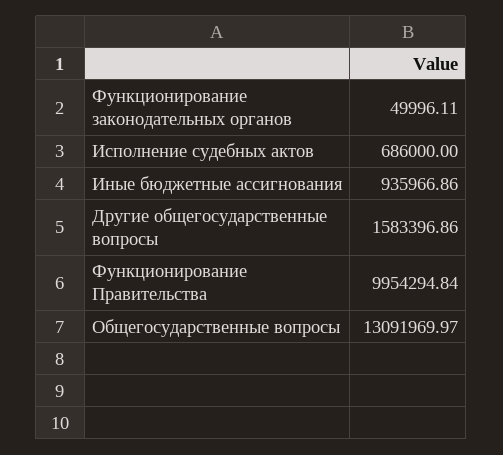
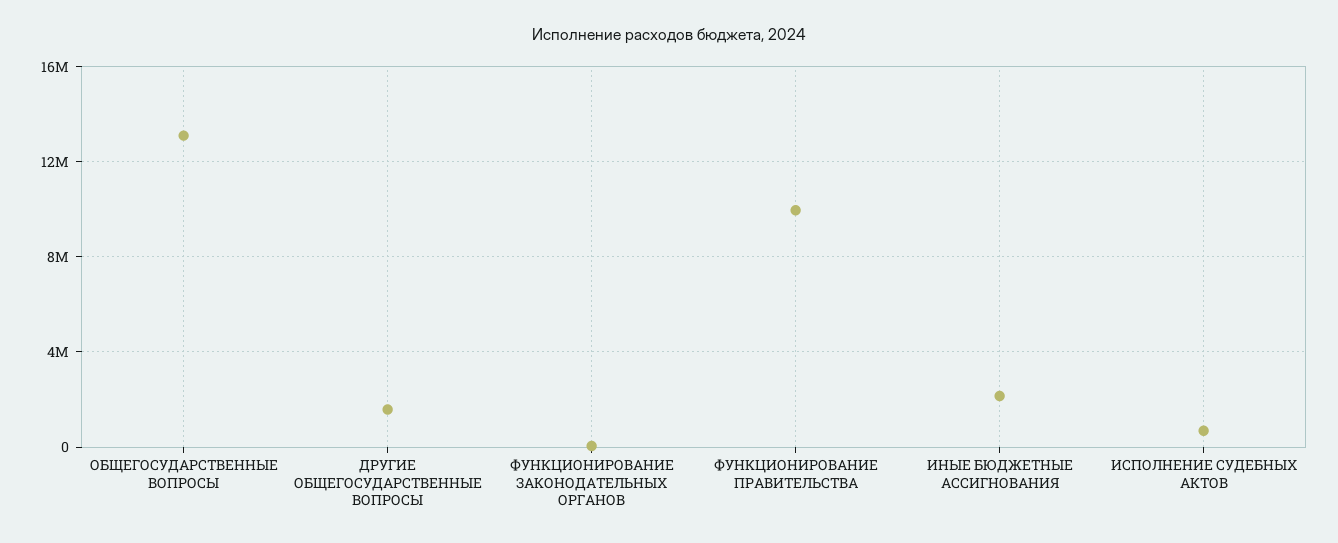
Иные бюджетные ассигнования: 935966.86 -> 2000000

